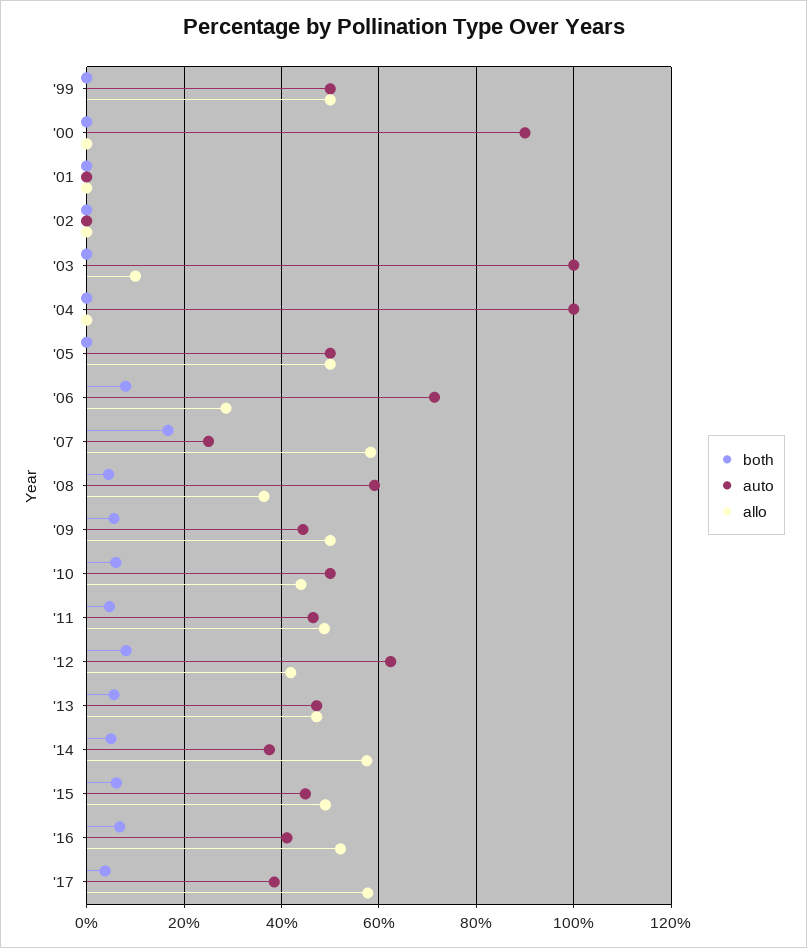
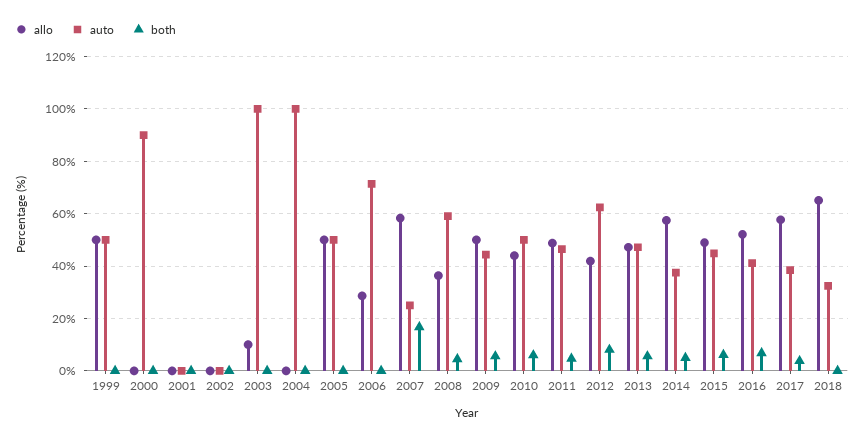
both, '06: 8 -> 0
allo, 2018: none -> 65
auto, 2018: none -> 32.5
both, 2018: none -> 0

